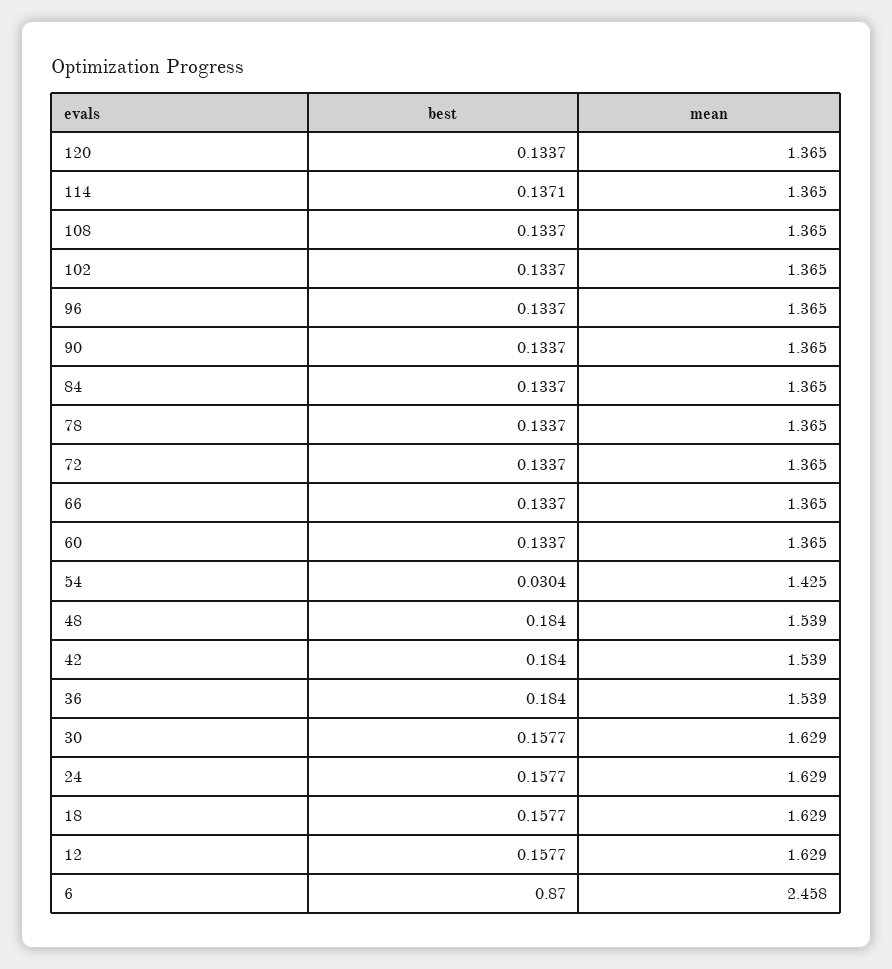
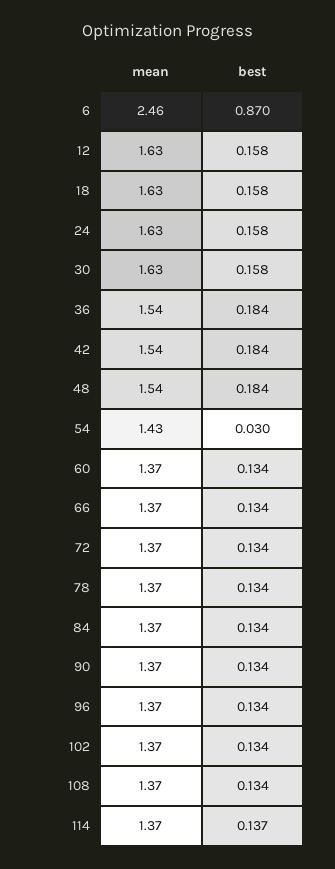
best, 120: 0.1337 -> none
mean, 120: 1.365 -> none

